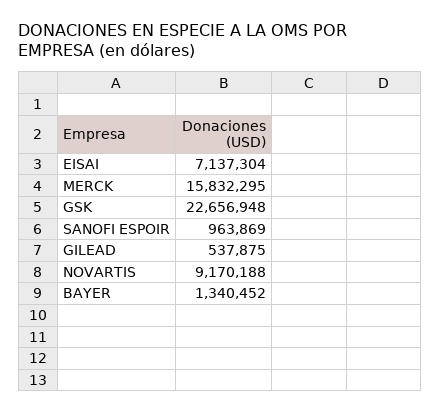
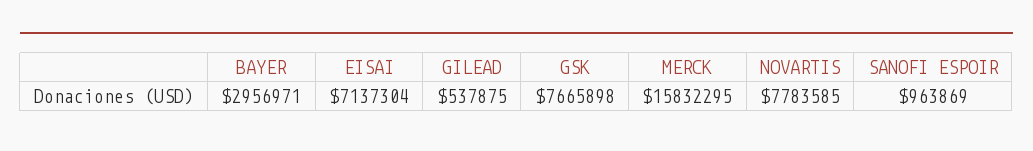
GSK: 22656948 -> 7665898
NOVARTIS: 9170188 -> 7783585
BAYER: 1340452 -> 2956971

